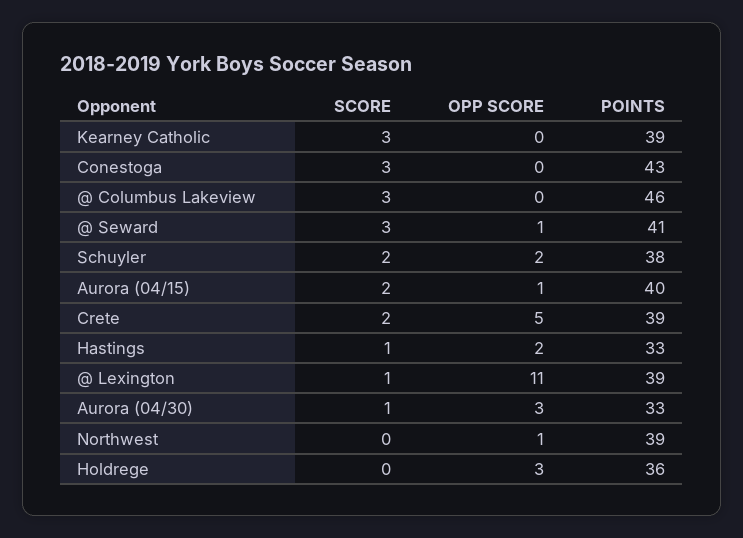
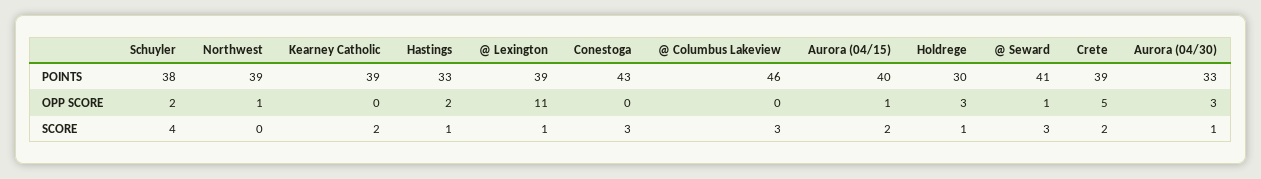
SCORE, Kearney Catholic: 3 -> 2
SCORE, Schuyler: 2 -> 4
SCORE, Holdrege: 0 -> 1
POINTS, Holdrege: 36 -> 30

